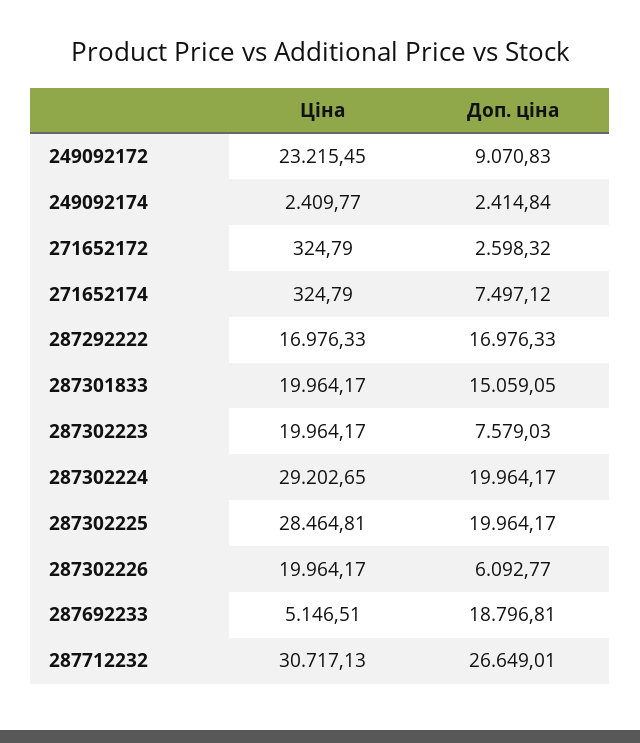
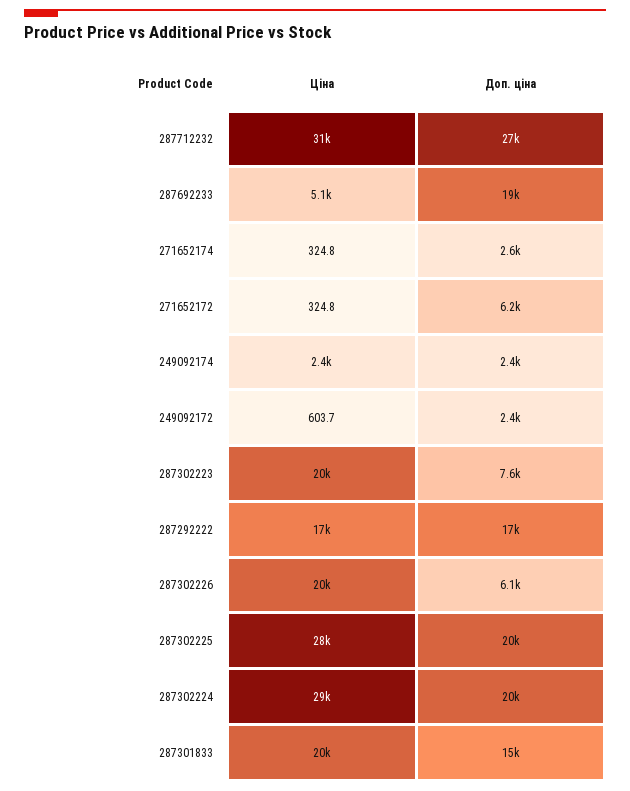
Ціна, 249092172: 23215.45 -> 603.7
Доп. ціна, 249092172: 9070.83 -> 2400
Доп. ціна, 271652172: 2598.32 -> 6200
Доп. ціна, 271652174: 7497.12 -> 2600

